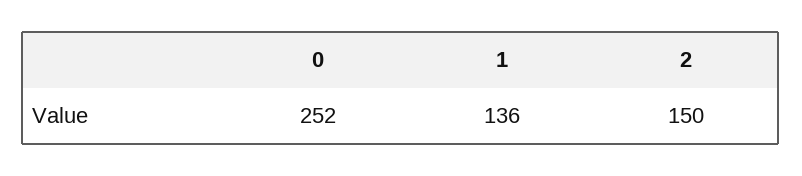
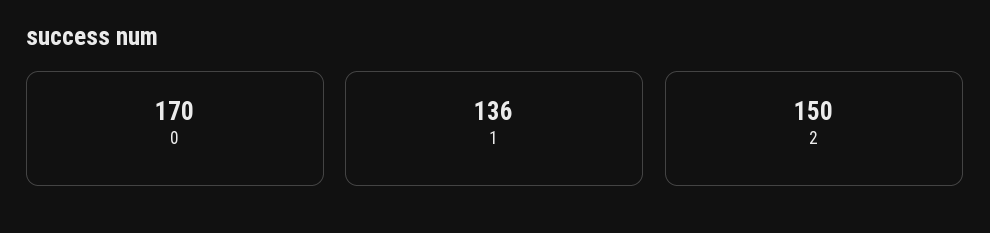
0: 252 -> 170

